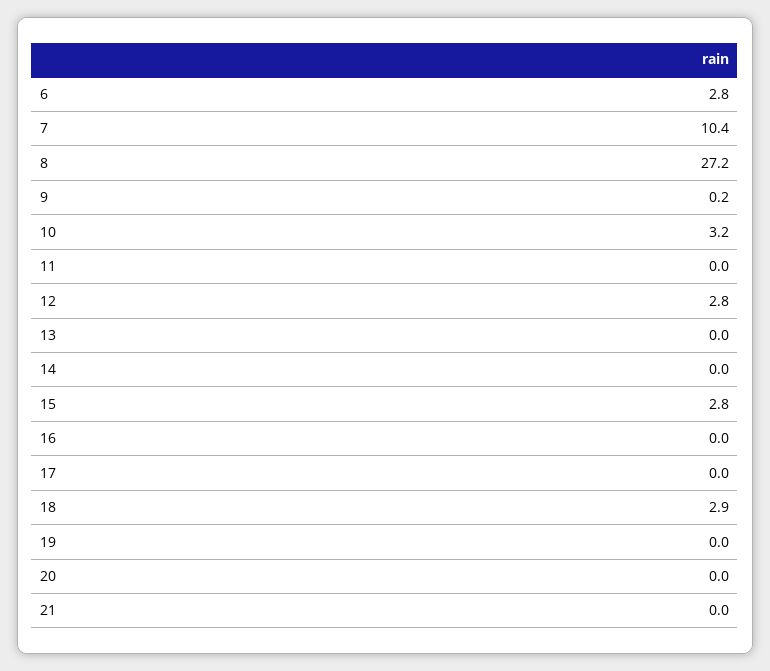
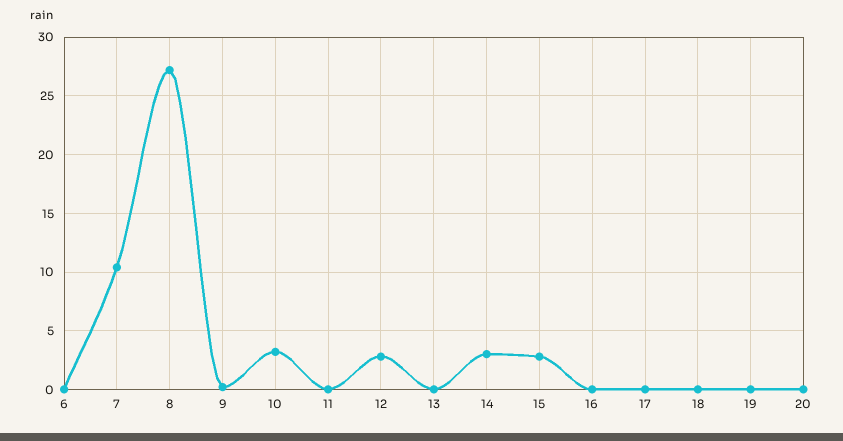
6: 2.8 -> 0
14: 0 -> 3
18: 2.9 -> 0
21: 0 -> none

